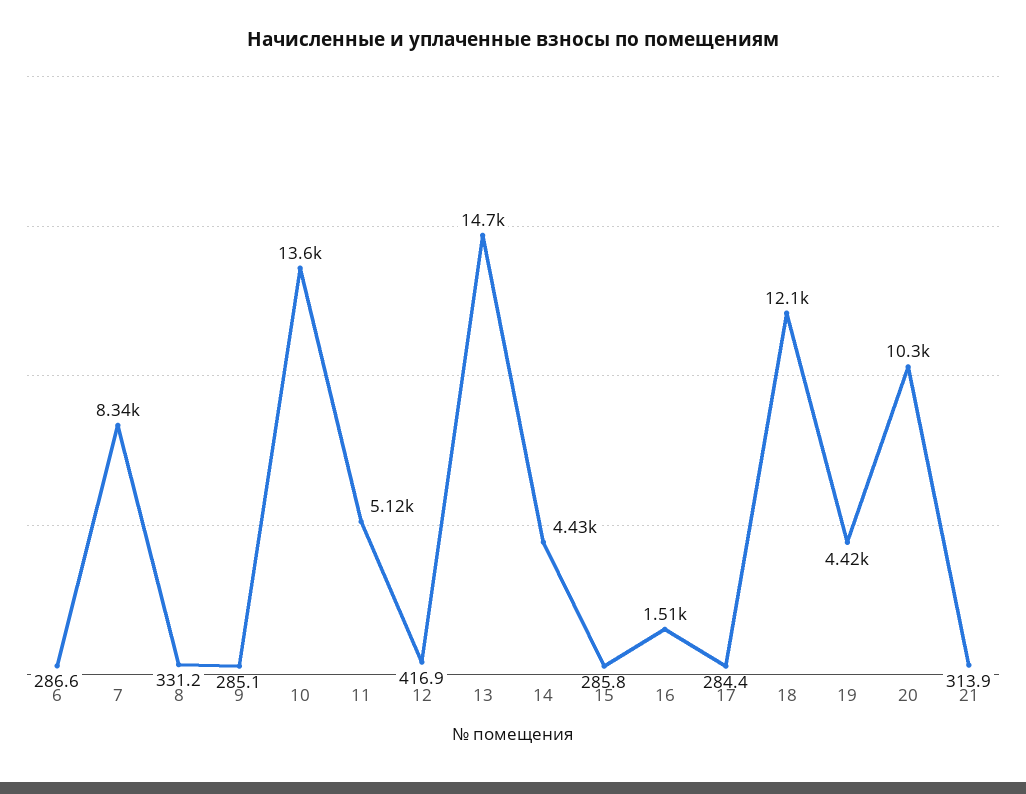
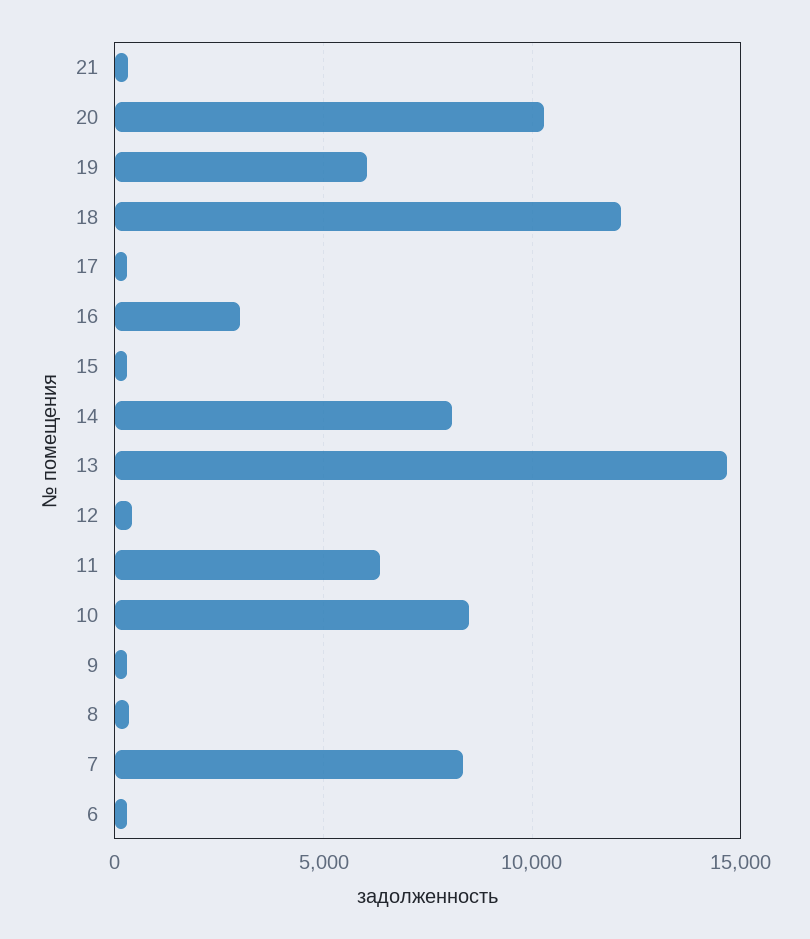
10: 13600 -> 8500
11: 5120 -> 6500
14: 4430 -> 8000
16: 1510 -> 3000
19: 4420 -> 6000

